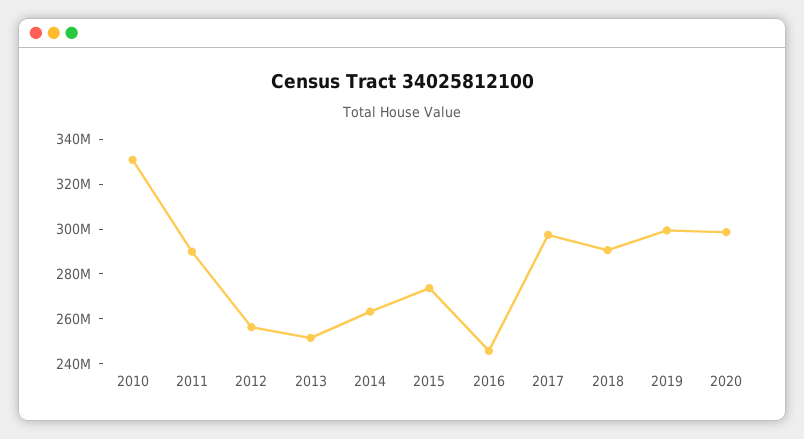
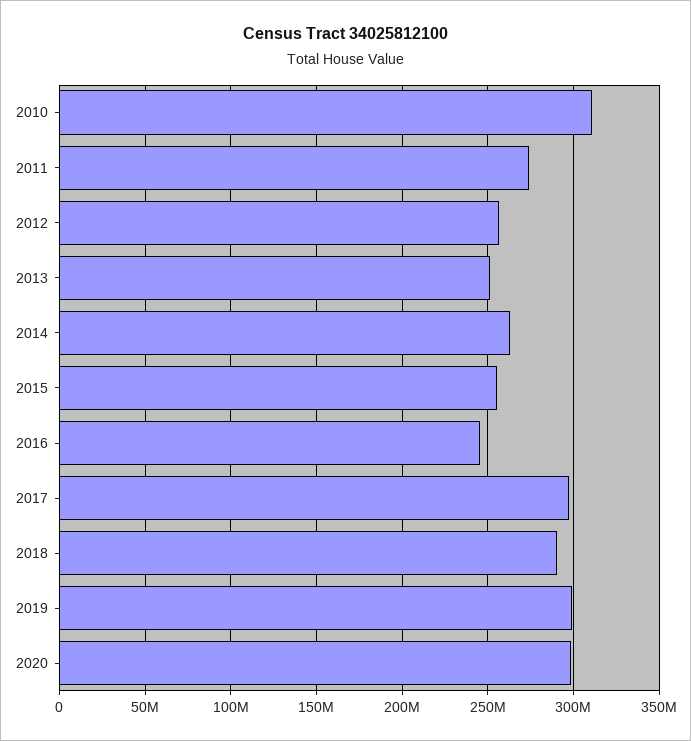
2010: 330000000 -> 310000000
2011: 290000000 -> 275000000
2015: 275000000 -> 255000000

